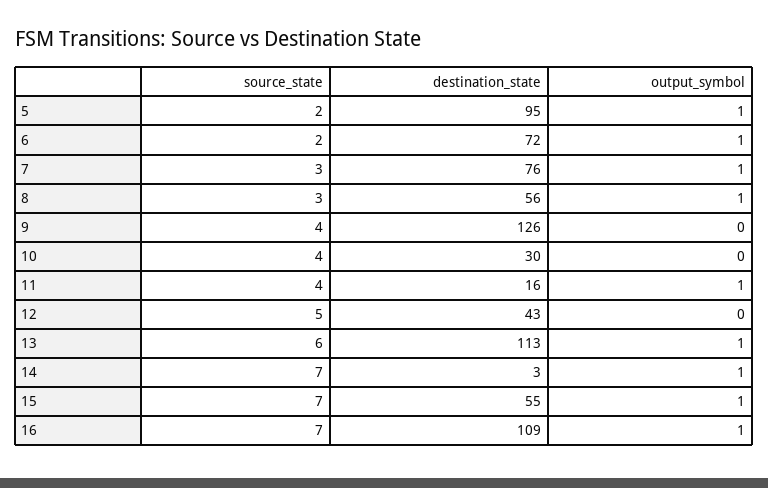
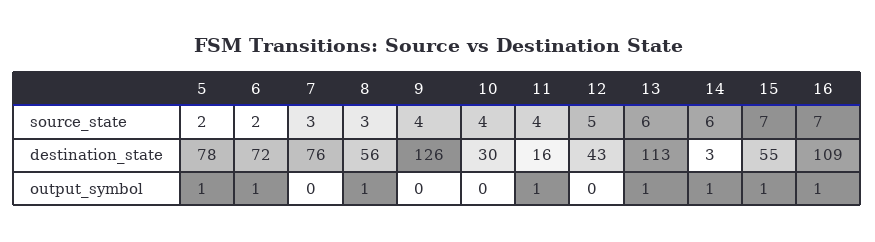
destination_state, 5: 95 -> 78
output_symbol, 7: 1 -> 0
source_state, 14: 7 -> 6

